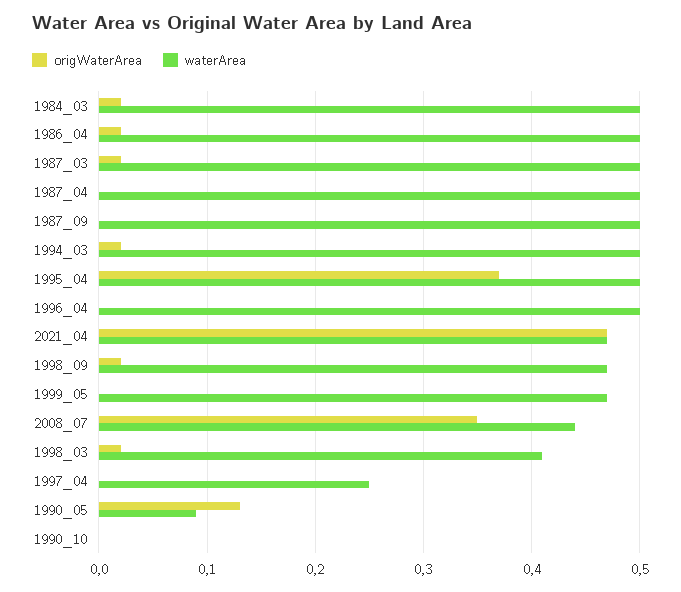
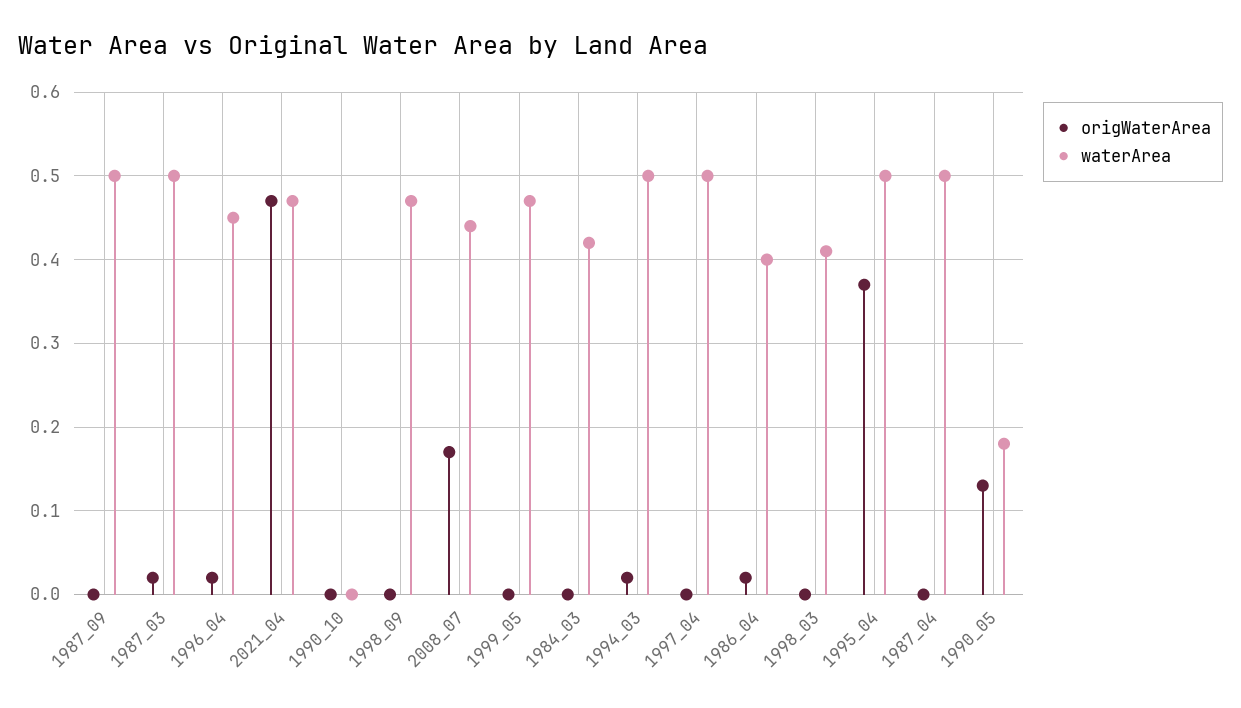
origWaterArea, 1984_03: 0.02 -> 0
waterArea, 1984_03: 0.5 -> 0.42
waterArea, 1986_04: 0.5 -> 0.4
origWaterArea, 1996_04: 0 -> 0.02
waterArea, 1996_04: 0.5 -> 0.45
origWaterArea, 1998_09: 0.02 -> 0
origWaterArea, 2008_07: 0.35 -> 0.17
origWaterArea, 1998_03: 0.02 -> 0
waterArea, 1997_04: 0.25 -> 0.5
waterArea, 1990_05: 0.09 -> 0.18

